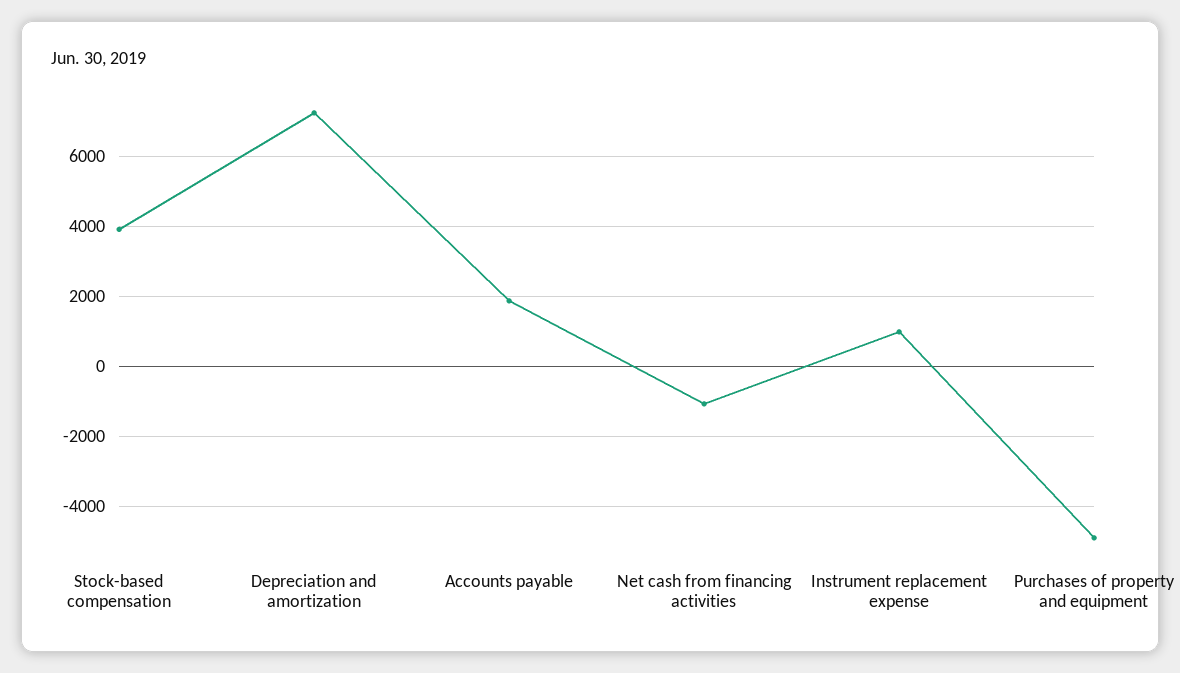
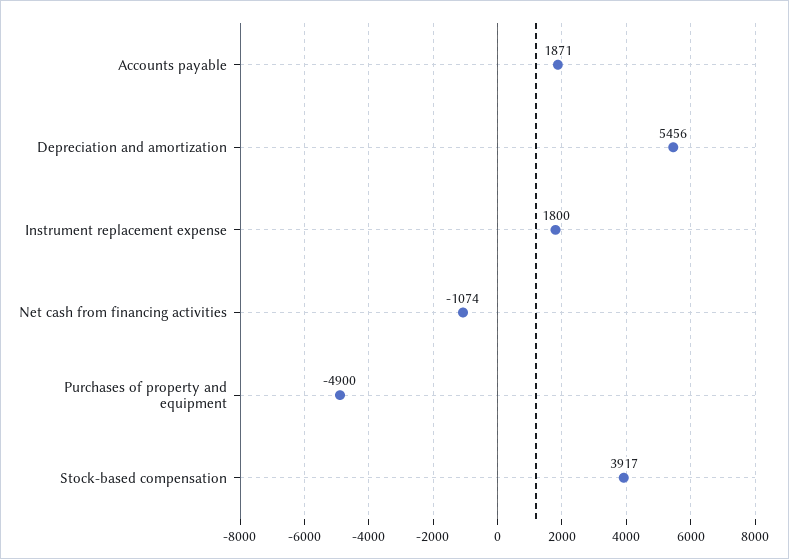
Depreciation and amortization: 7200 -> 5456
Instrument replacement expense: 1000 -> 1800

